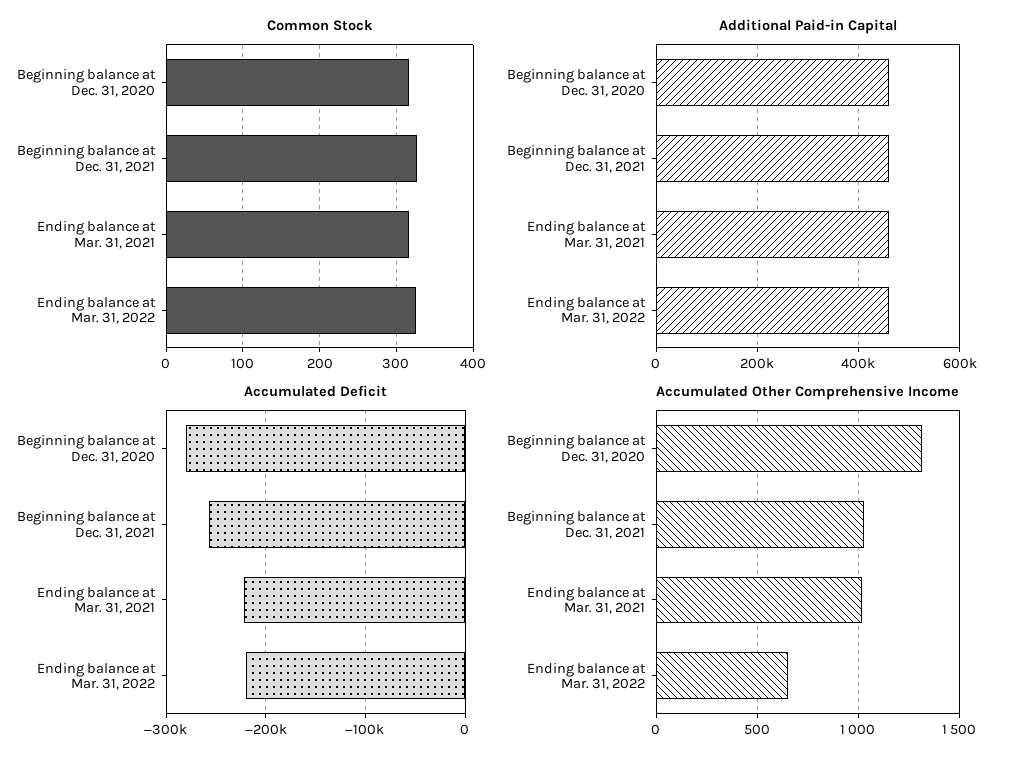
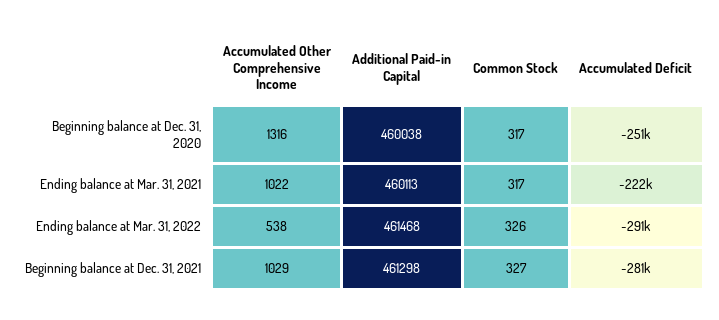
Accumulated Deficit, Beginning balance at Dec. 31, 2020: -280000 -> -251000
Accumulated Deficit, Beginning balance at Dec. 31, 2021: -260000 -> -281000
Accumulated Deficit, Ending balance at Mar. 31, 2022: -220000 -> -291000
Accumulated Other Comprehensive Income, Ending balance at Mar. 31, 2022: 650 -> 538

